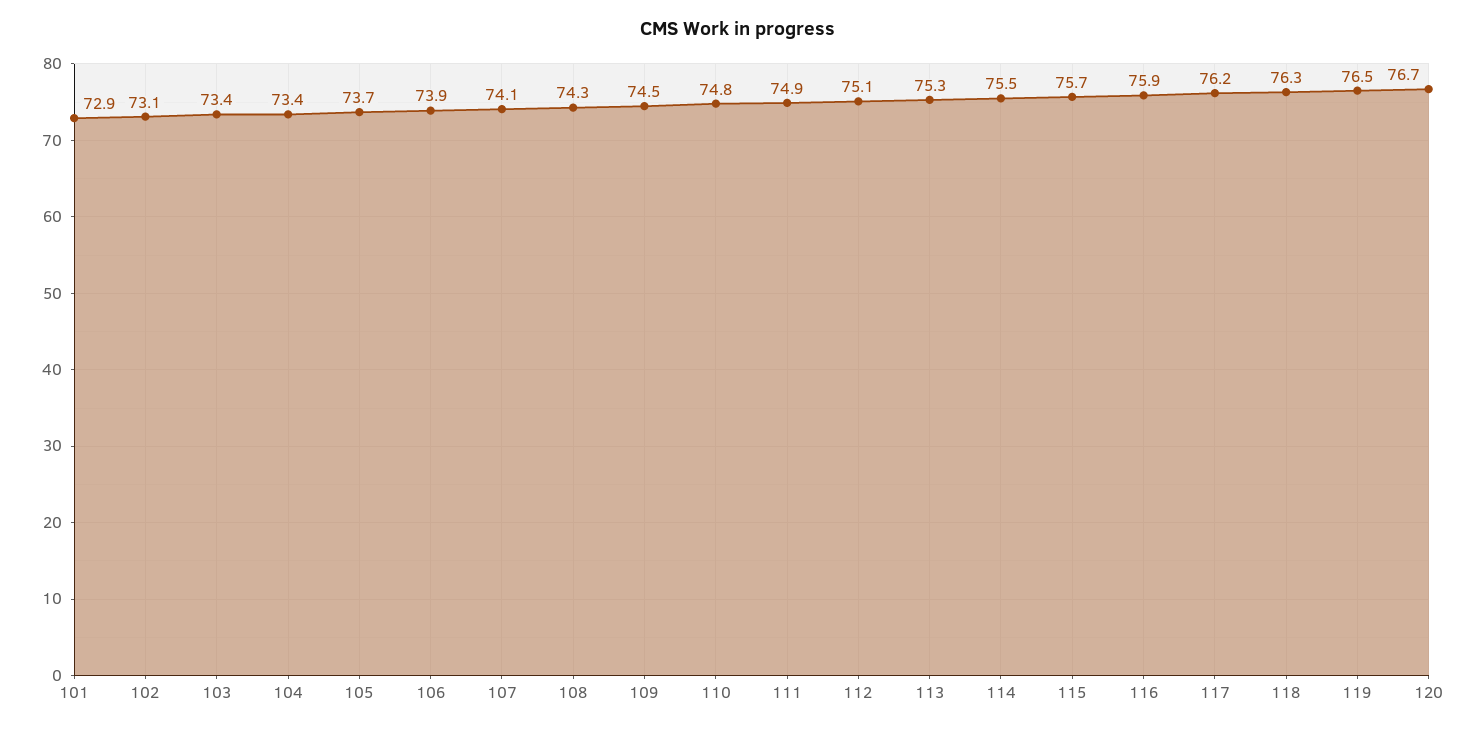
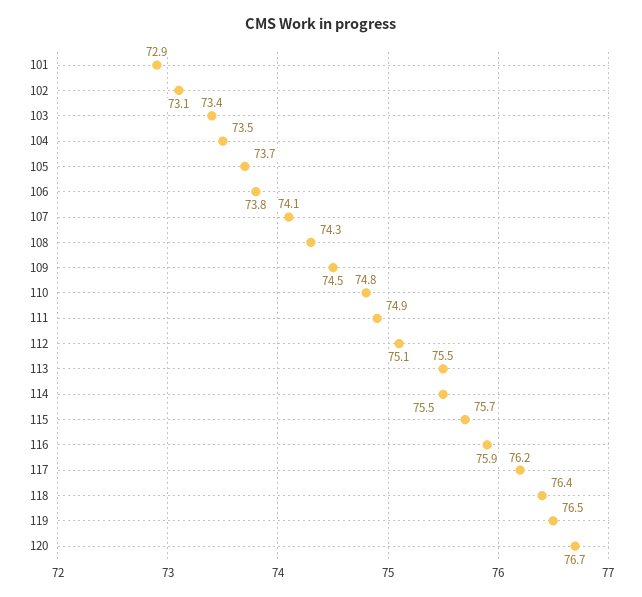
104: 73.4 -> 73.5
106: 73.9 -> 73.8
113: 75.3 -> 75.5
118: 76.3 -> 76.4

